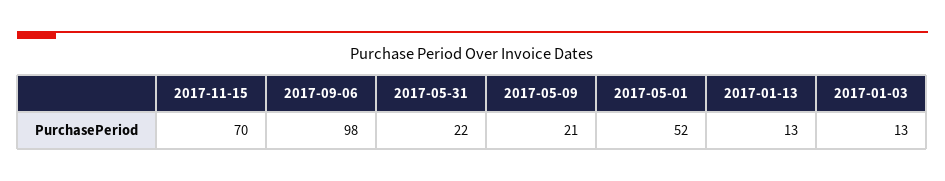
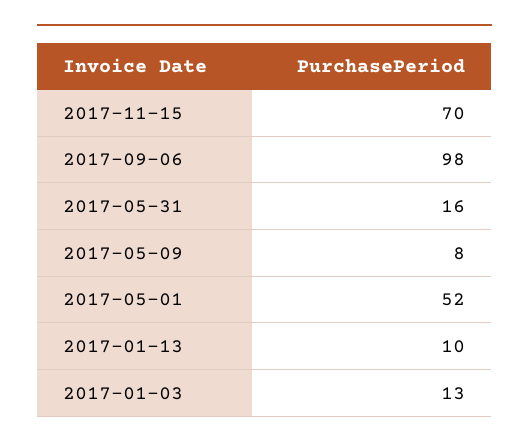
2017-05-31: 22 -> 16
2017-05-09: 21 -> 8
2017-01-13: 13 -> 10

